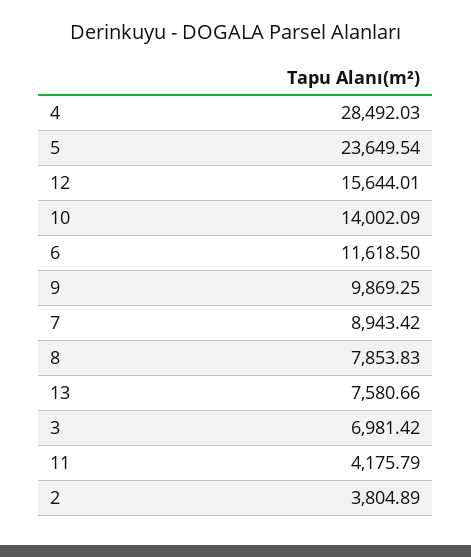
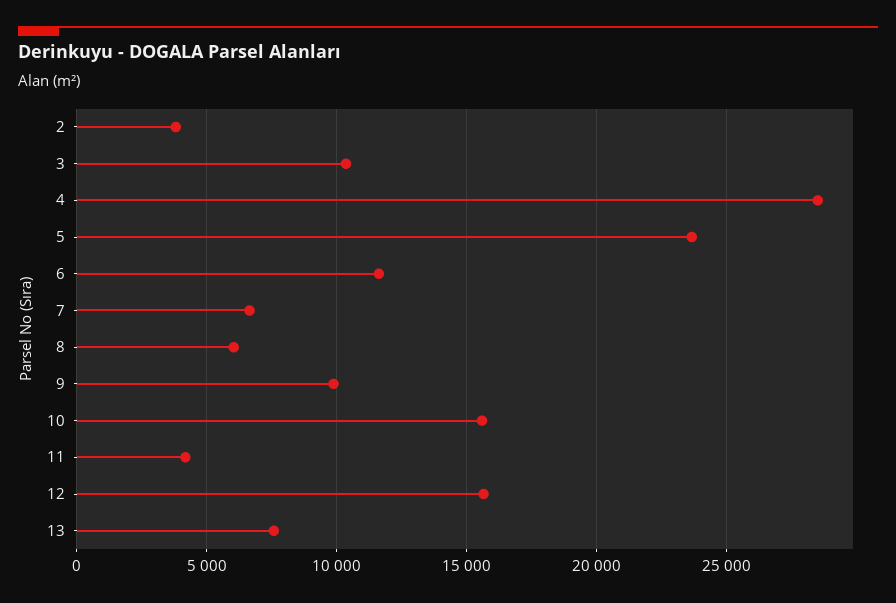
10: 14002.09 -> 15500
7: 8943.42 -> 6500
8: 7853.83 -> 6000
3: 6981.42 -> 10500

